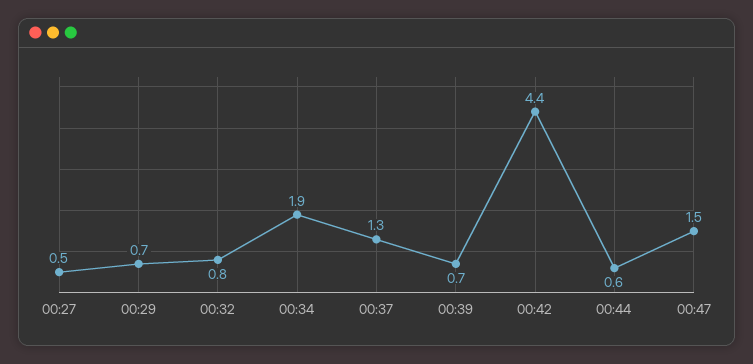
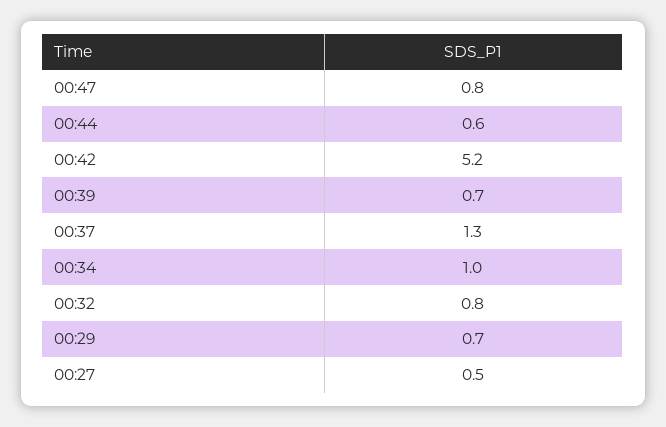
00:34: 1.9 -> 1
00:42: 4.4 -> 5.2
00:47: 1.5 -> 0.8

